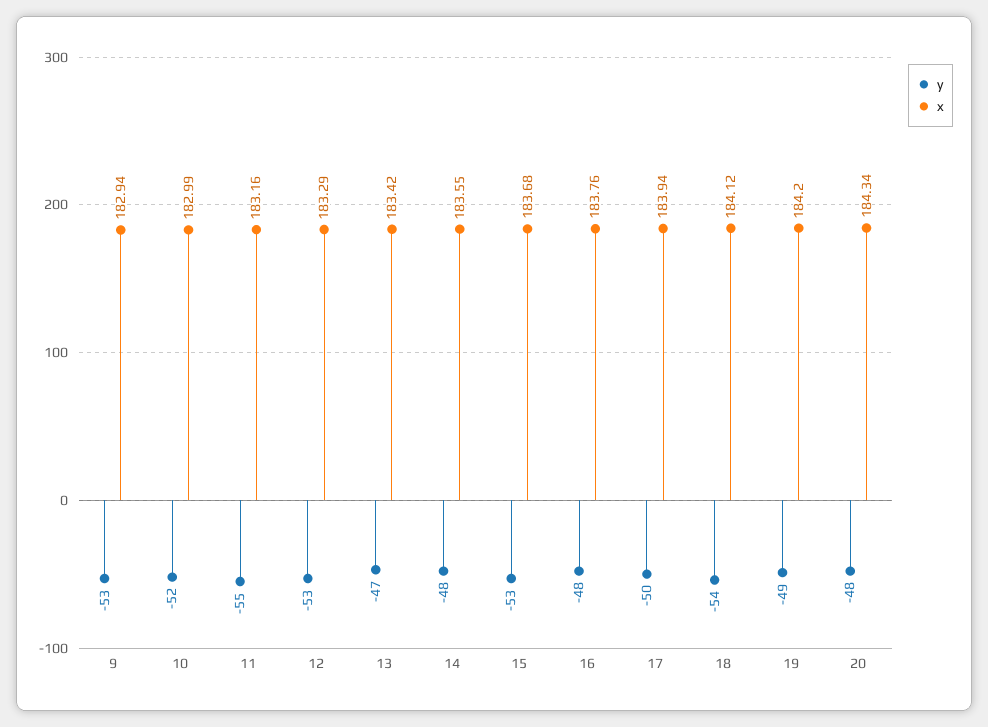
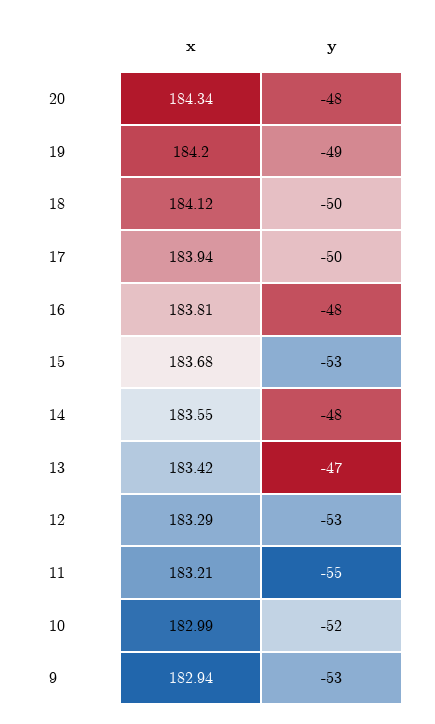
x, 11: 183.16 -> 183.21
x, 16: 183.76 -> 183.81
y, 18: -54 -> -50

